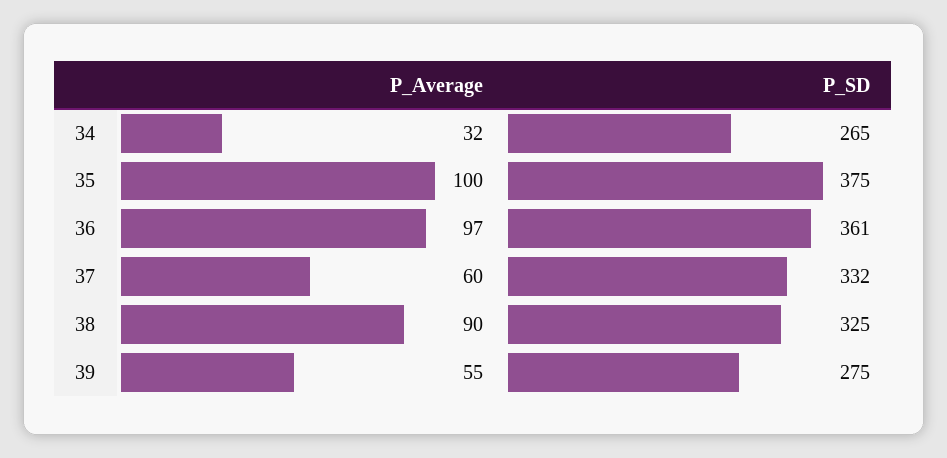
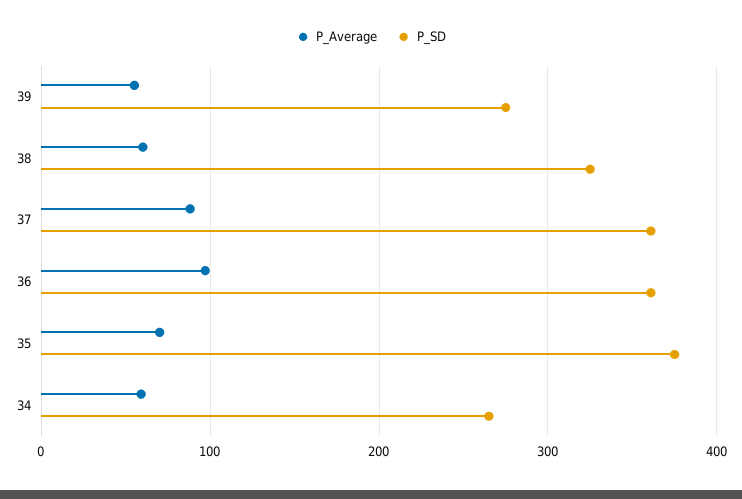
P_Average, 34: 32 -> 60
P_Average, 35: 100 -> 70
P_Average, 37: 60 -> 90
P_SD, 37: 332 -> 360
P_Average, 38: 90 -> 60

